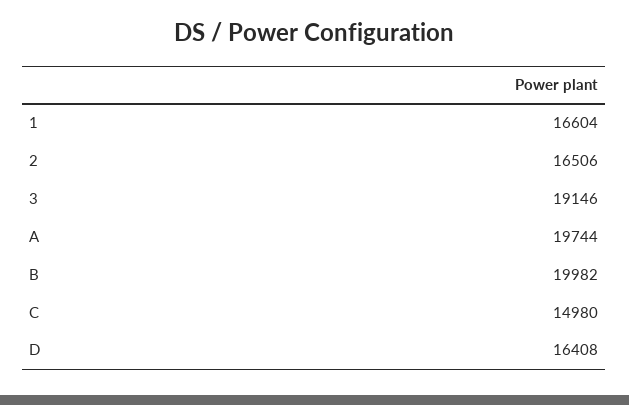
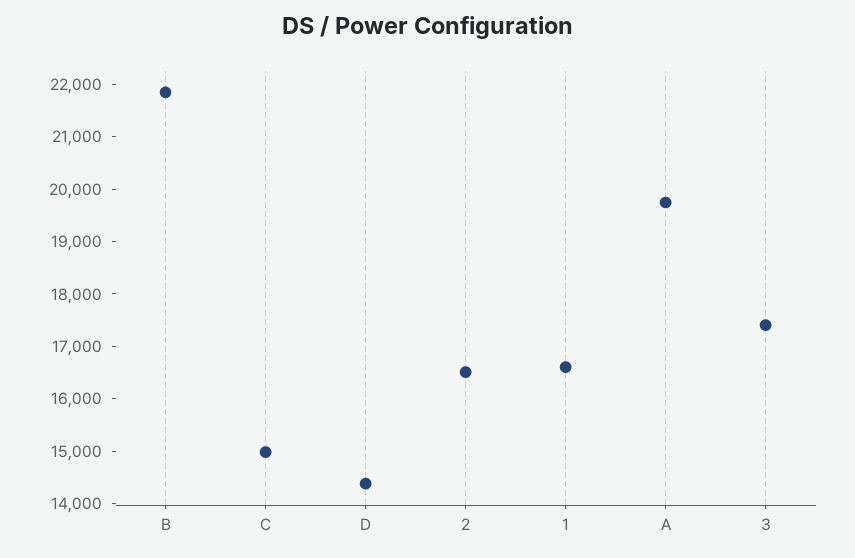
3: 19146 -> 17400
B: 19982 -> 21800
D: 16408 -> 14400

